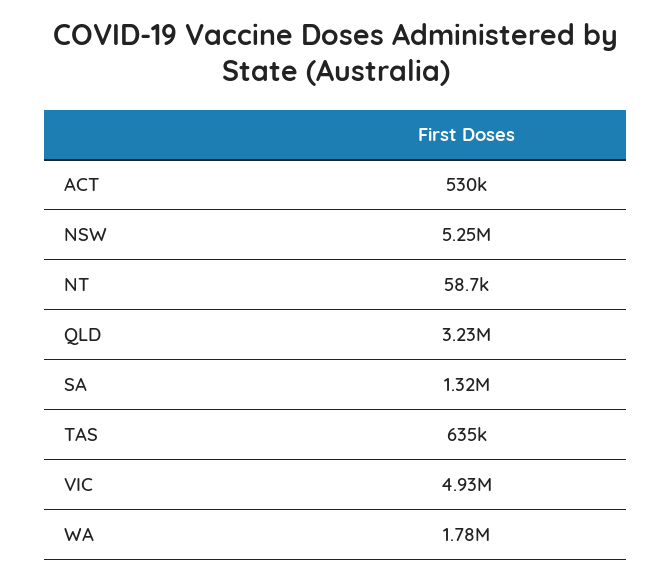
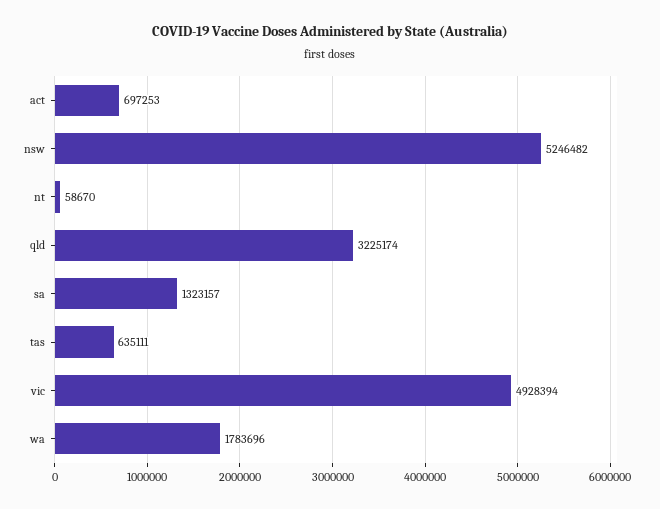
ACT: 530000 -> 697253

